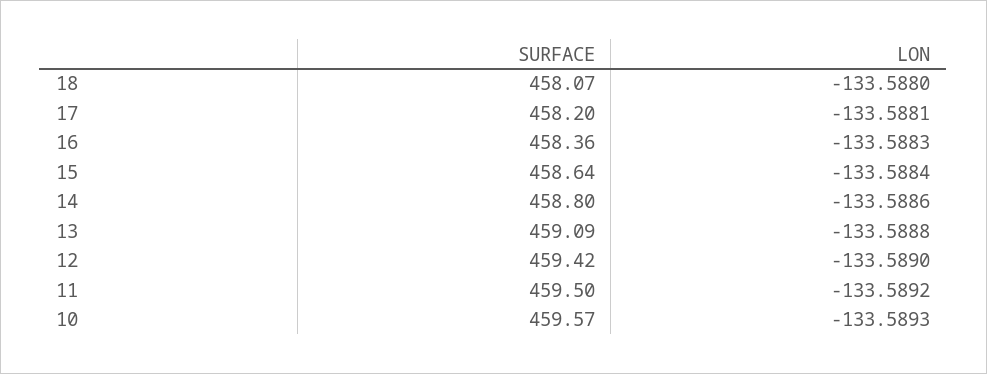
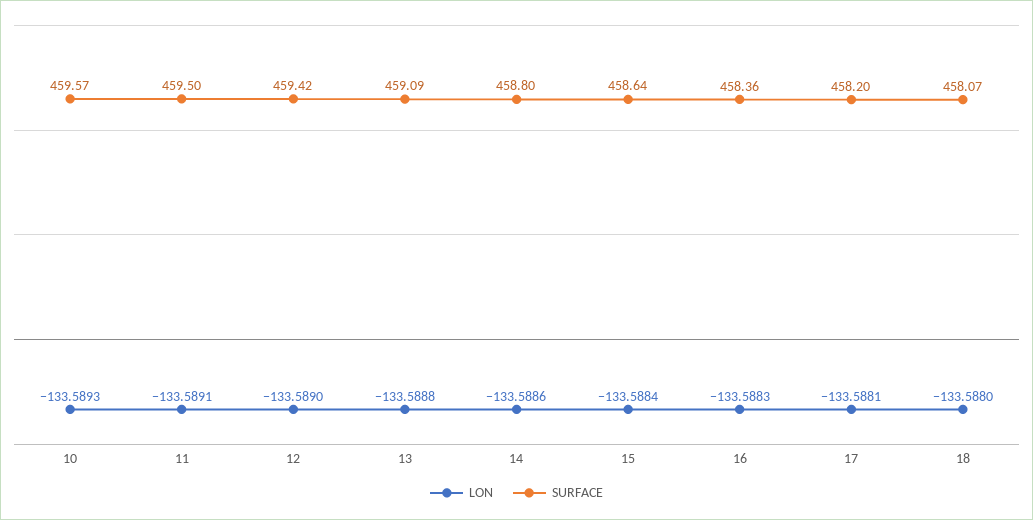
LON, 11: -133.5892 -> -133.5891

